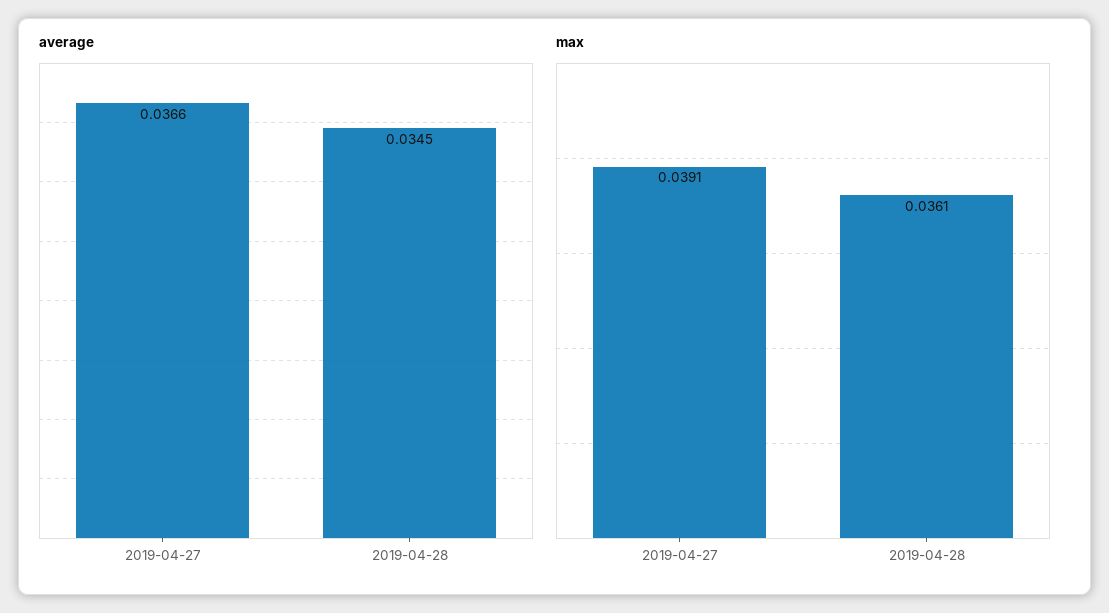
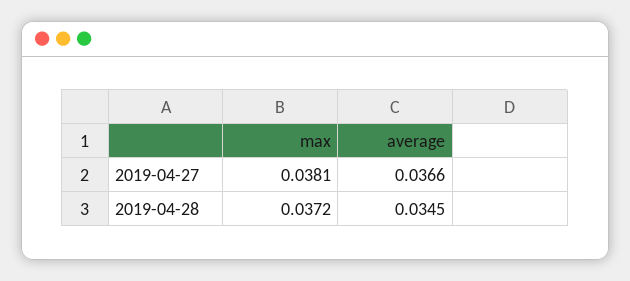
max, 2019-04-27: 0.0391 -> 0.0381
max, 2019-04-28: 0.0361 -> 0.0372

